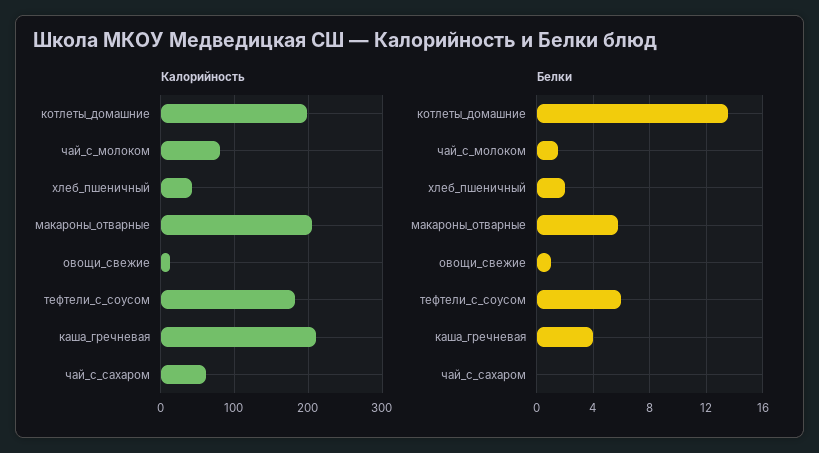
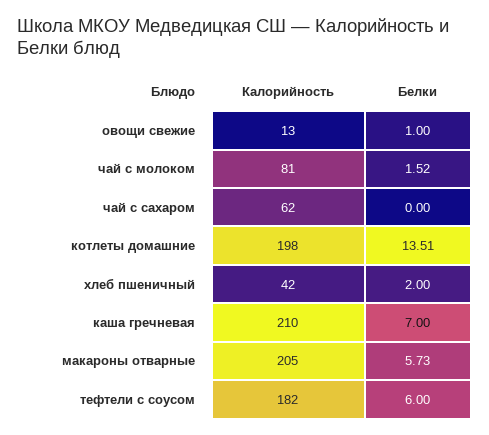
Белки, каша_гречневая: 4 -> 7

